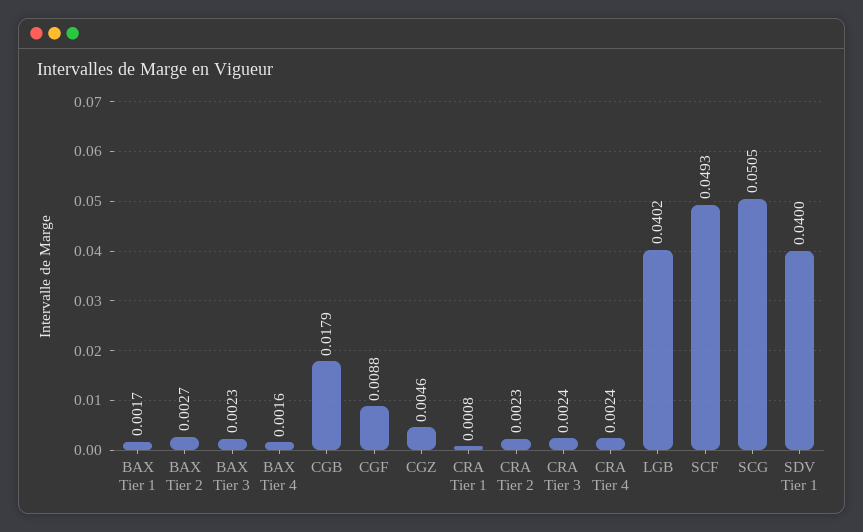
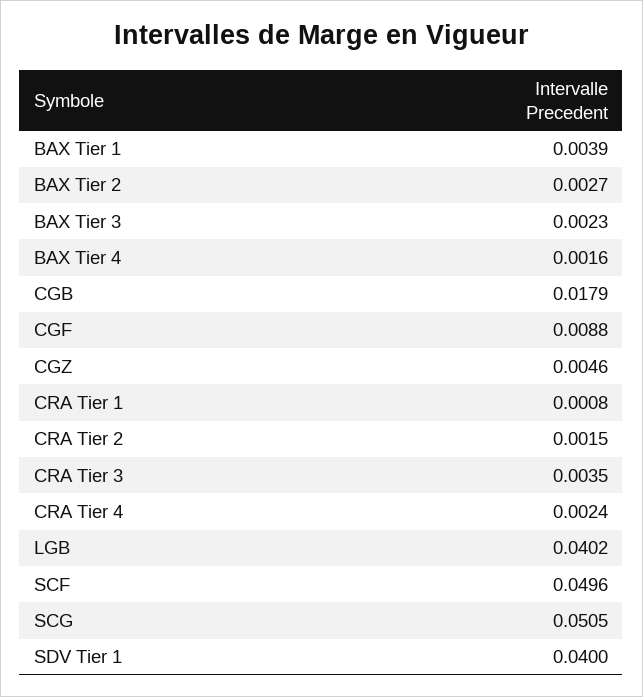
BAX Tier 1: 0.0017 -> 0.0039
CRA Tier 2: 0.0023 -> 0.0015
CRA Tier 3: 0.0024 -> 0.0035
SCF: 0.0493 -> 0.0496

